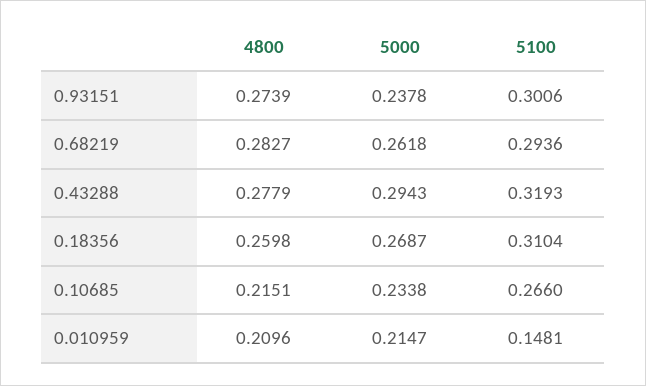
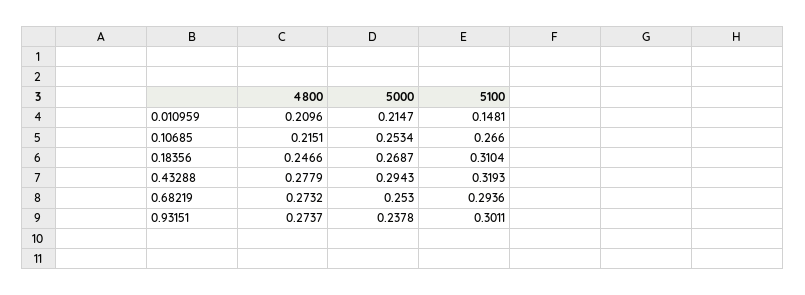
4800, 0.93151: 0.2739 -> 0.2737
5100, 0.93151: 0.3006 -> 0.3011
4800, 0.68219: 0.2827 -> 0.2732
5000, 0.68219: 0.2618 -> 0.253
4800, 0.18356: 0.2598 -> 0.2466
5000, 0.10685: 0.2338 -> 0.2534

